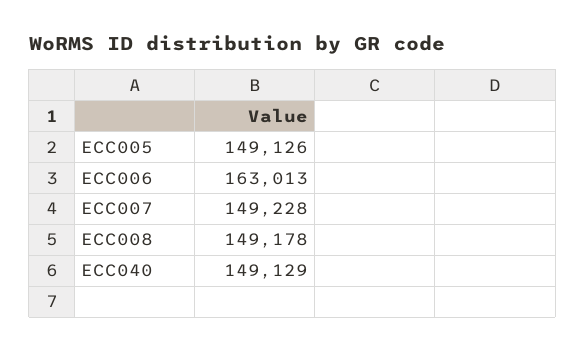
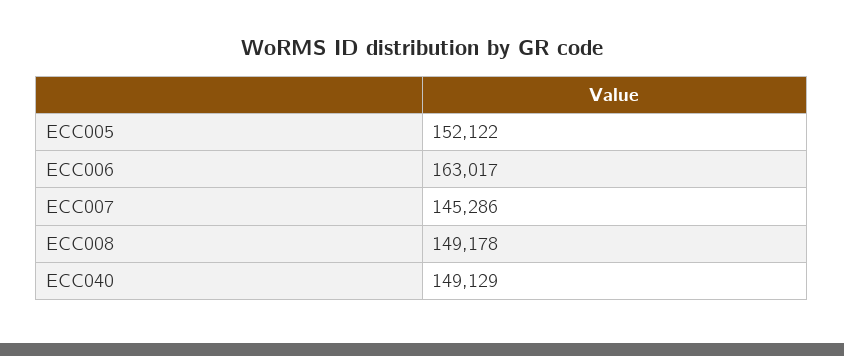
ECC005: 149126 -> 152122
ECC006: 163013 -> 163017
ECC007: 149228 -> 145286

